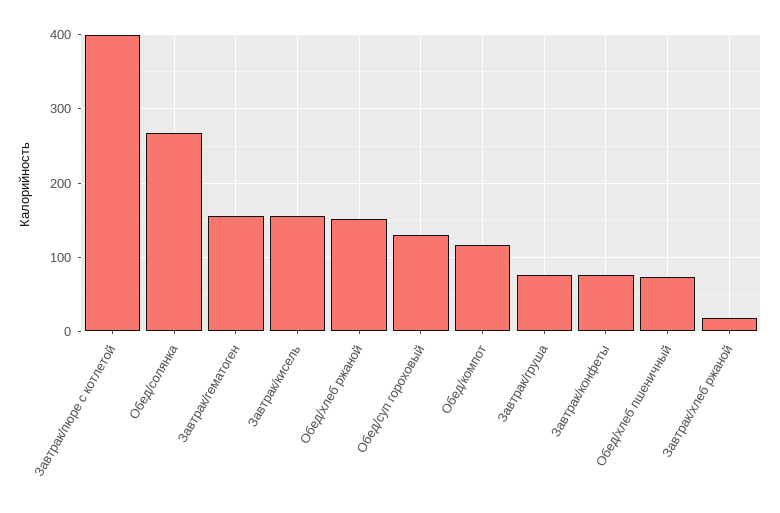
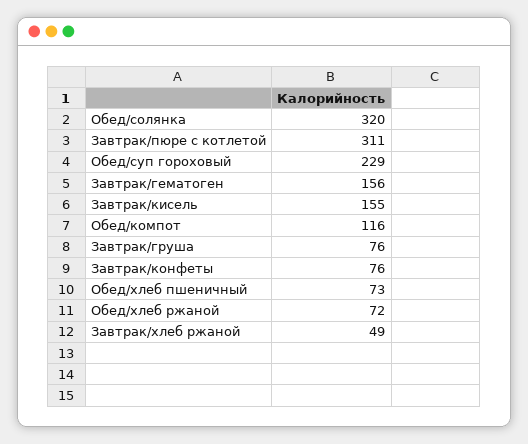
Завтрак/пюре с котлетой: 400 -> 311
Обед/солянка: 270 -> 320
Обед/хлеб ржаной: 150 -> 72
Обед/суп гороховый: 130 -> 229
Завтрак/хлеб ржаной: 20 -> 49

